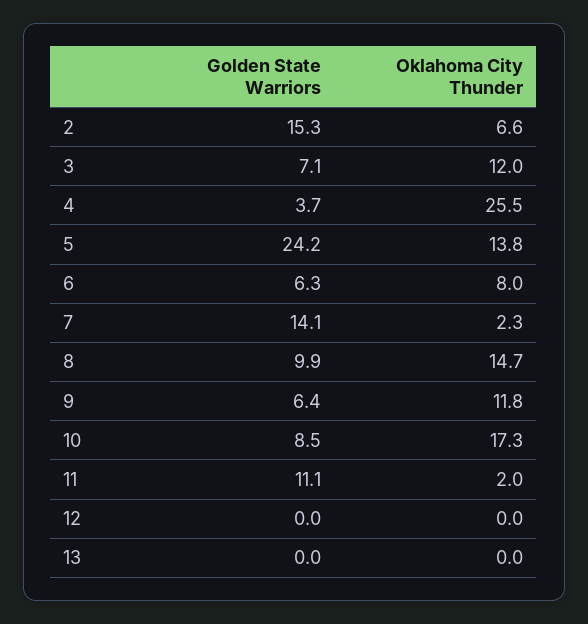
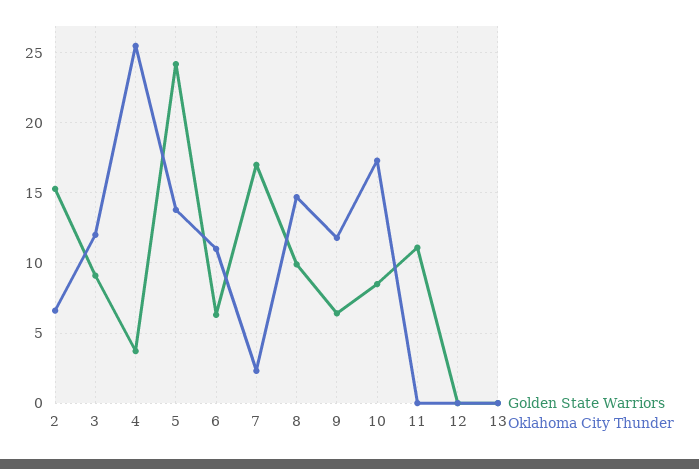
Golden State Warriors, 3: 7.1 -> 9
Oklahoma City Thunder, 6: 8 -> 11
Golden State Warriors, 7: 14.1 -> 17
Oklahoma City Thunder, 11: 2 -> 0

